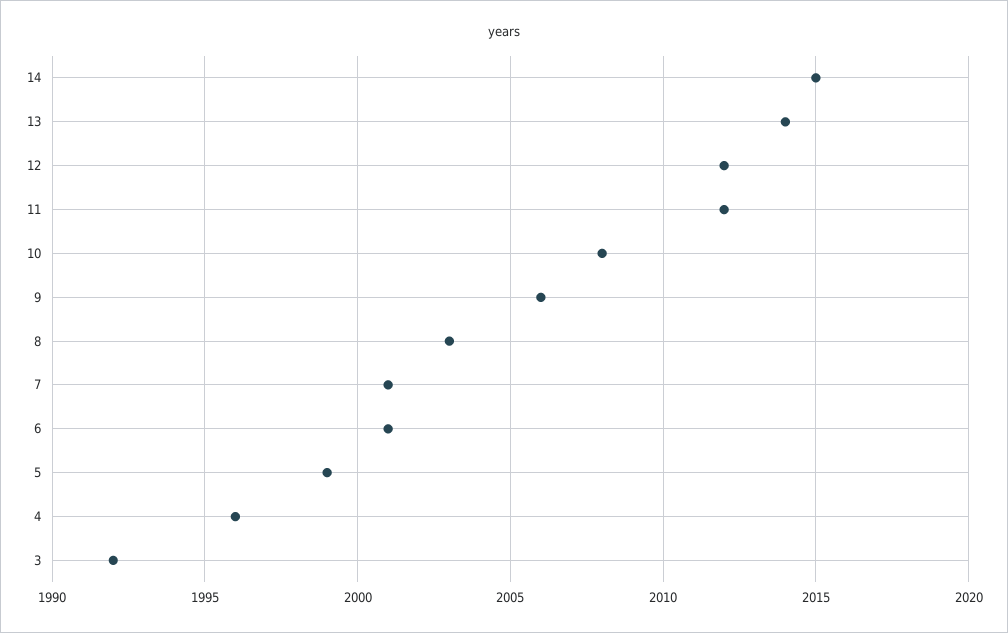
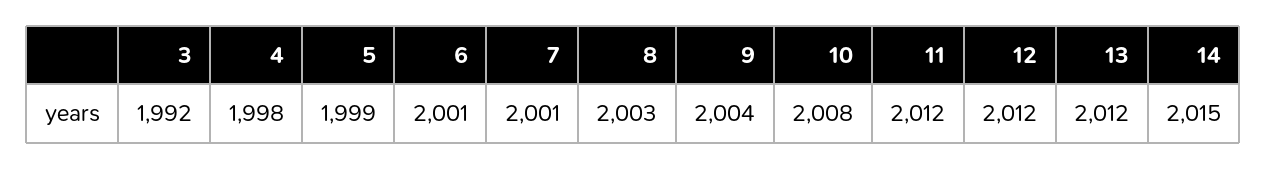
13: 2014 -> 2012
9: 2006 -> 2004
4: 1996 -> 1998

